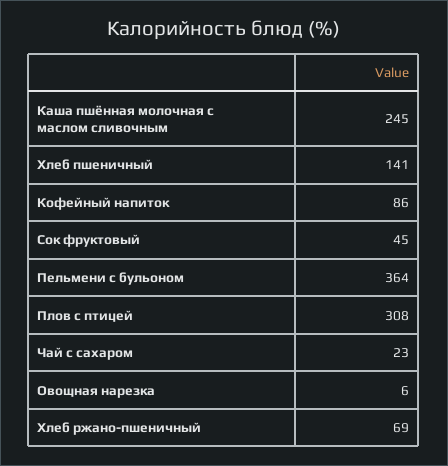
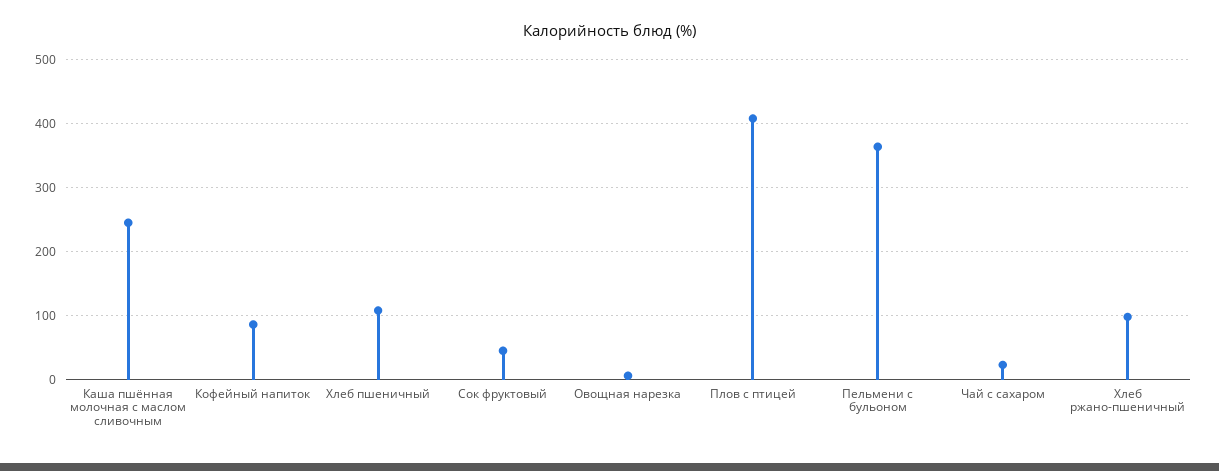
Хлеб пшеничный: 141 -> 110
Плов с птицей: 308 -> 410
Хлеб ржано-пшеничный: 69 -> 100

